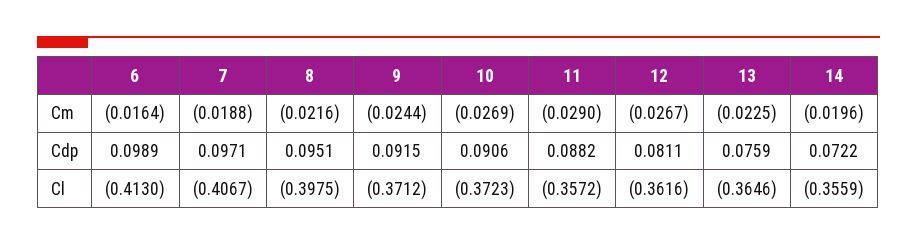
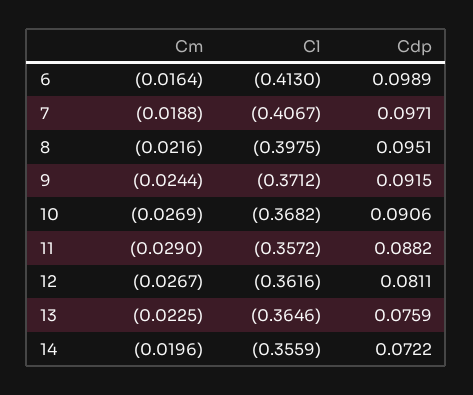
10, Cl: -0.3723 -> -0.3682

